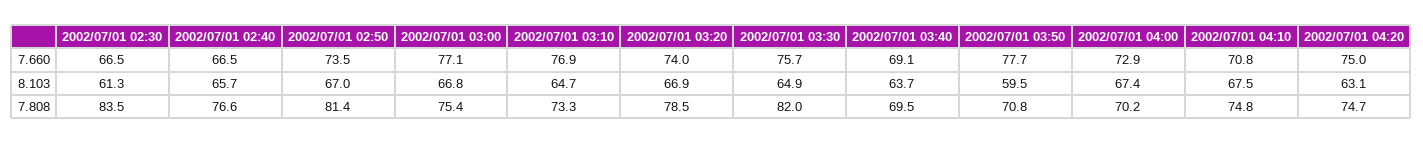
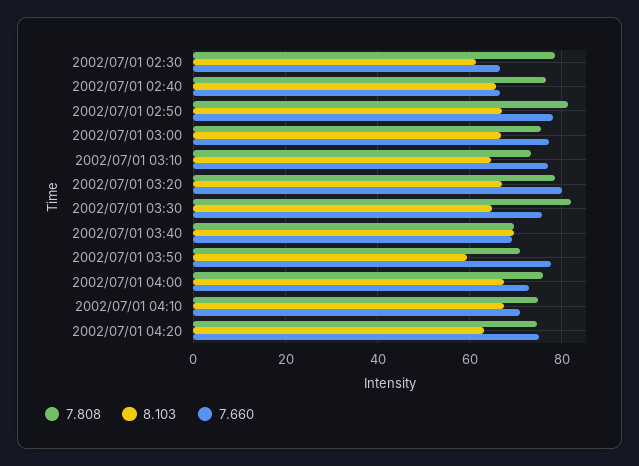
7.660, 2002/07/01 02:50: 73.5 -> 78
7.660, 2002/07/01 03:20: 74 -> 80
8.103, 2002/07/01 03:40: 63.7 -> 70
7.808, 2002/07/01 02:30: 83.5 -> 78
7.808, 2002/07/01 04:00: 70.2 -> 76

